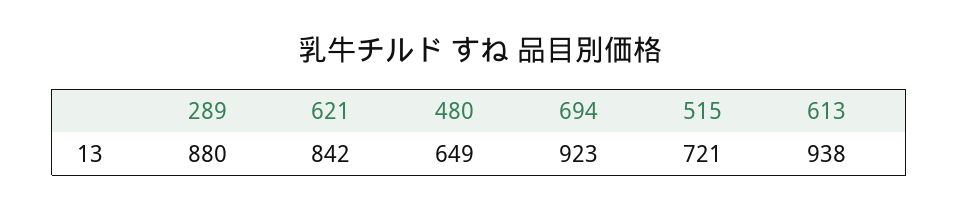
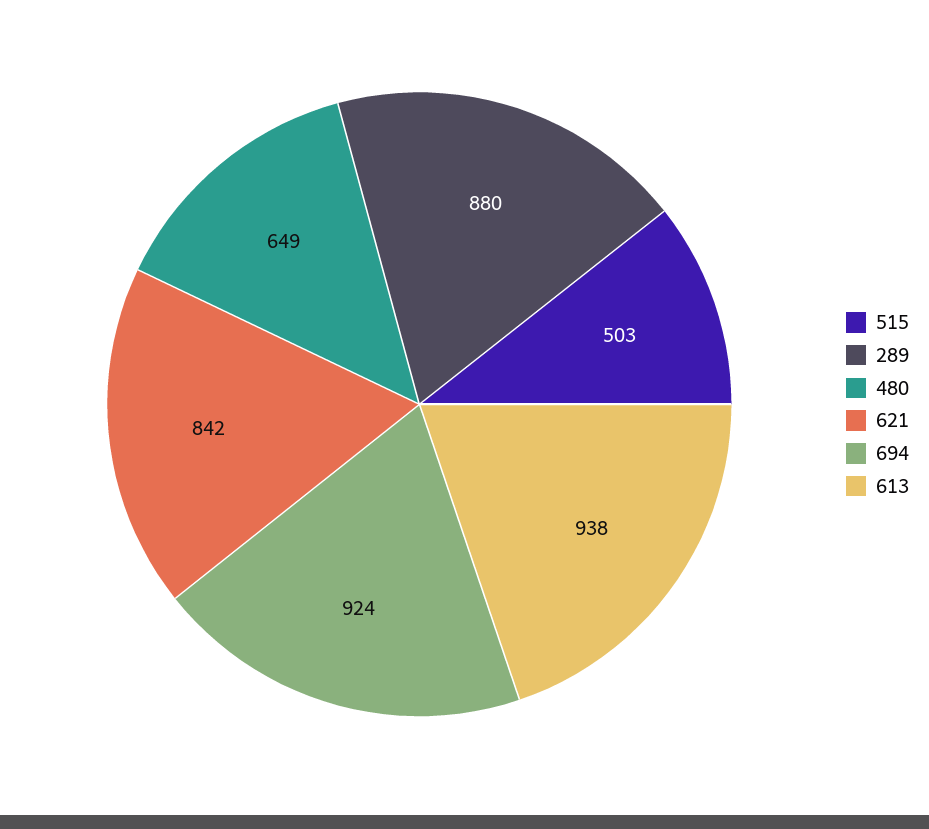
694: 923 -> 924
515: 721 -> 503

